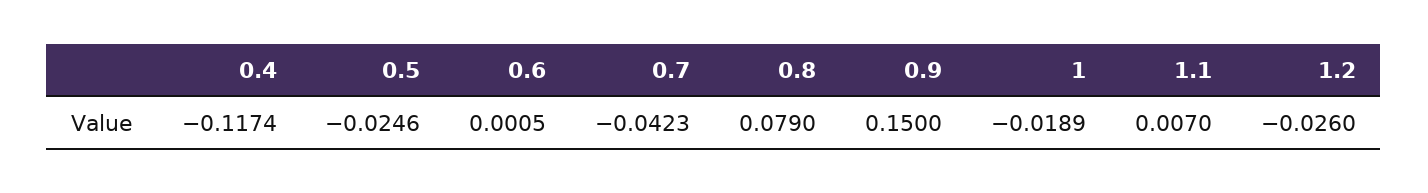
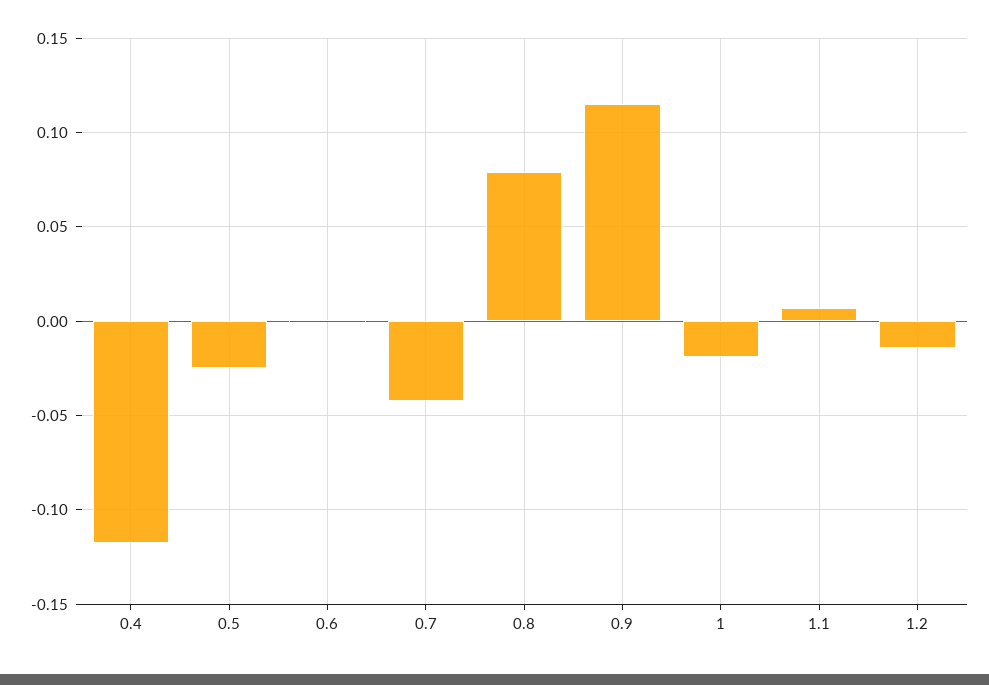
0.9: 0.15 -> 0.115
1.2: -0.026 -> -0.015

